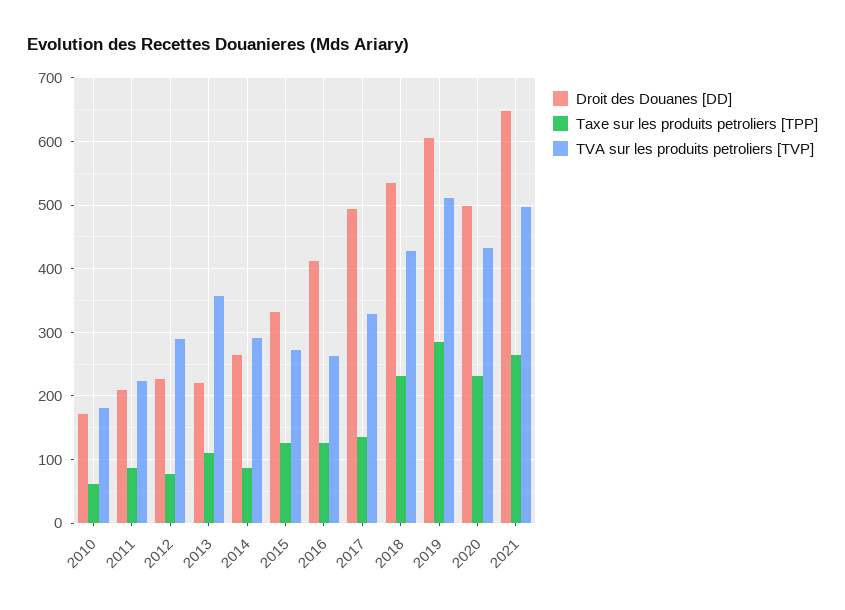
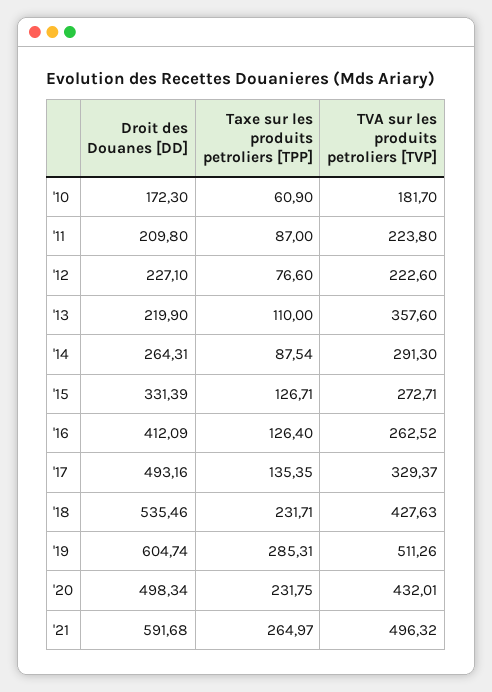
TVA sur les produits petroliers [TVP], 2012: 290 -> 222.6
Droit des Douanes [DD], 2021: 650 -> 591.68

